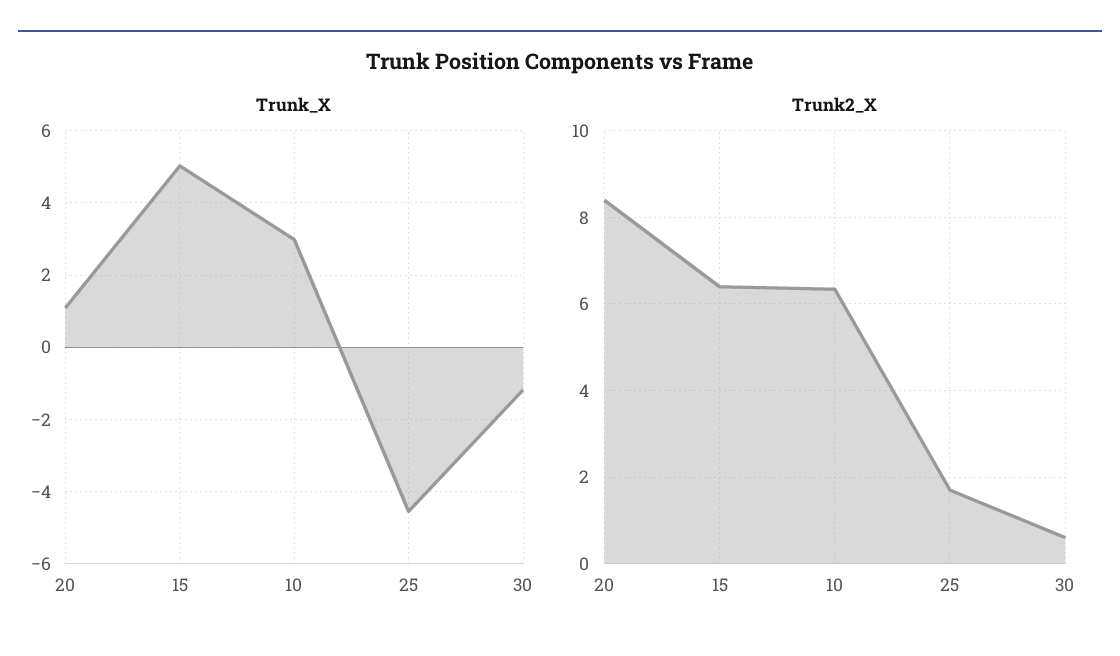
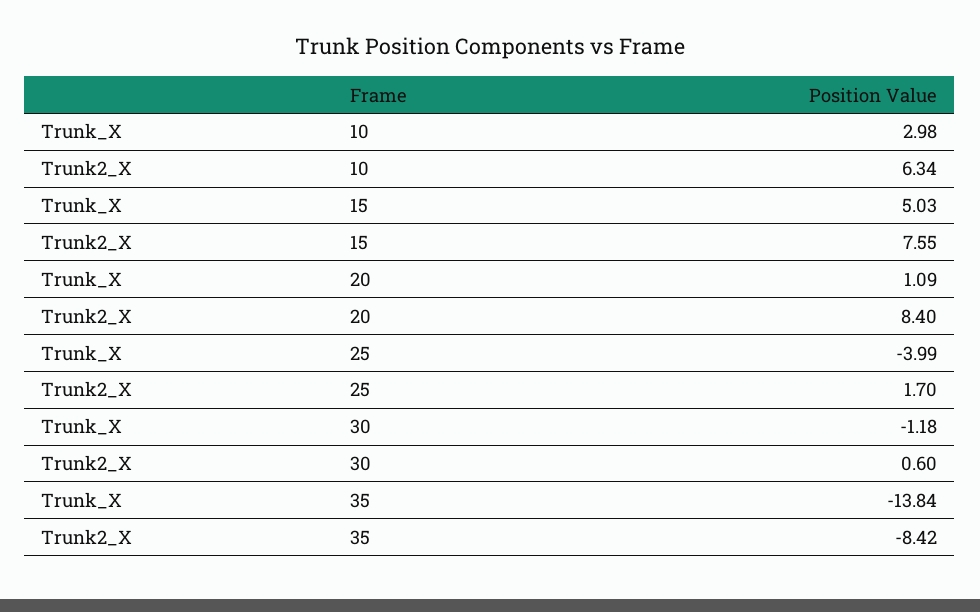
Trunk_X, 25: -4.6 -> -3.99
Trunk2_X, 15: 6.4 -> 7.55
Trunk_X, 35: none -> -13.84
Trunk2_X, 35: none -> -8.42

